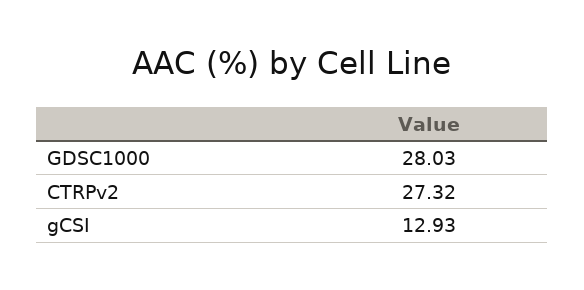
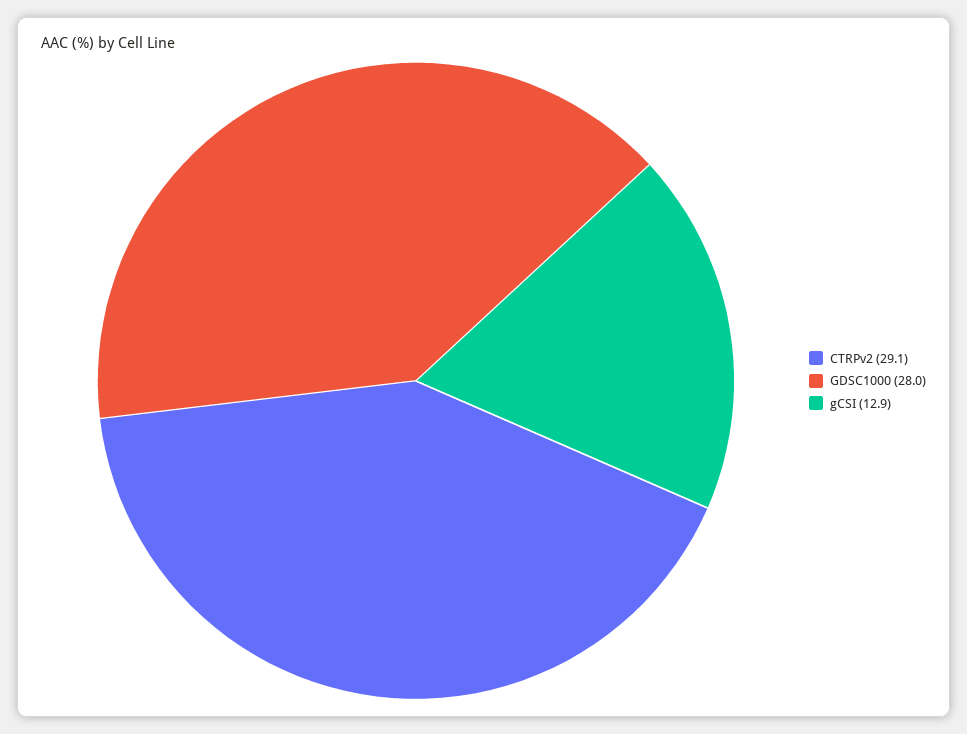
CTRPv2: 27.32 -> 29.1

